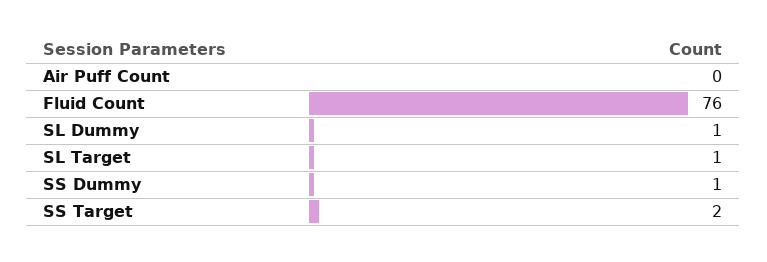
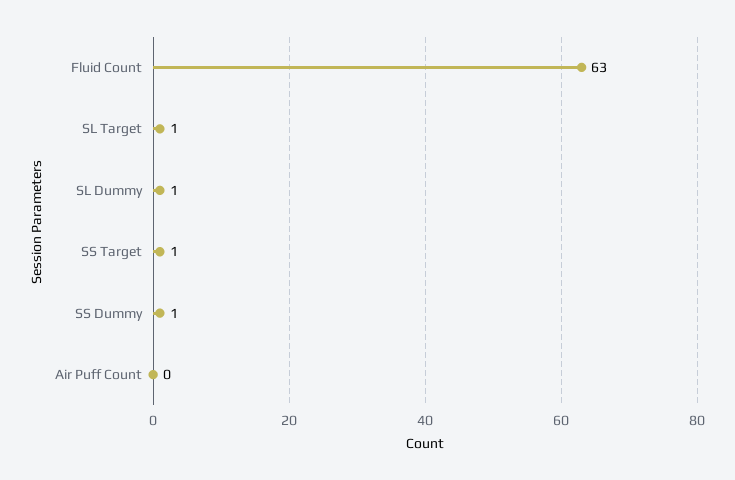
Fluid Count: 76 -> 63
SS Target: 2 -> 1

